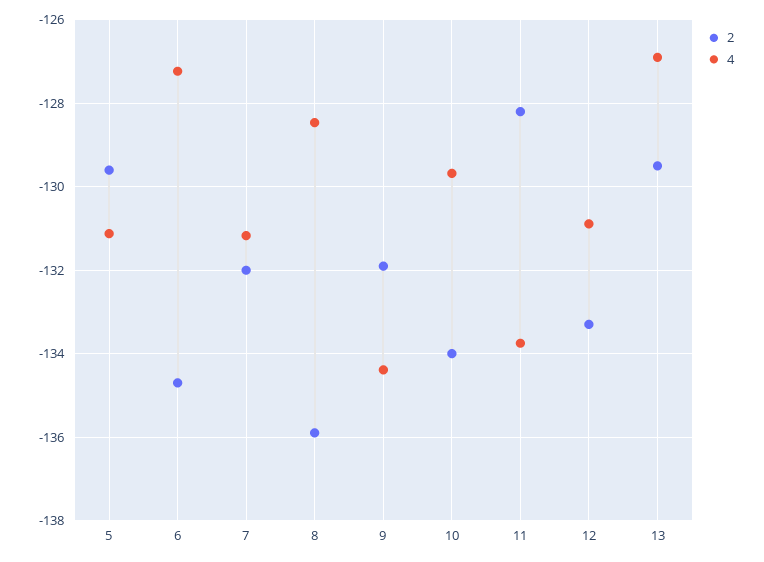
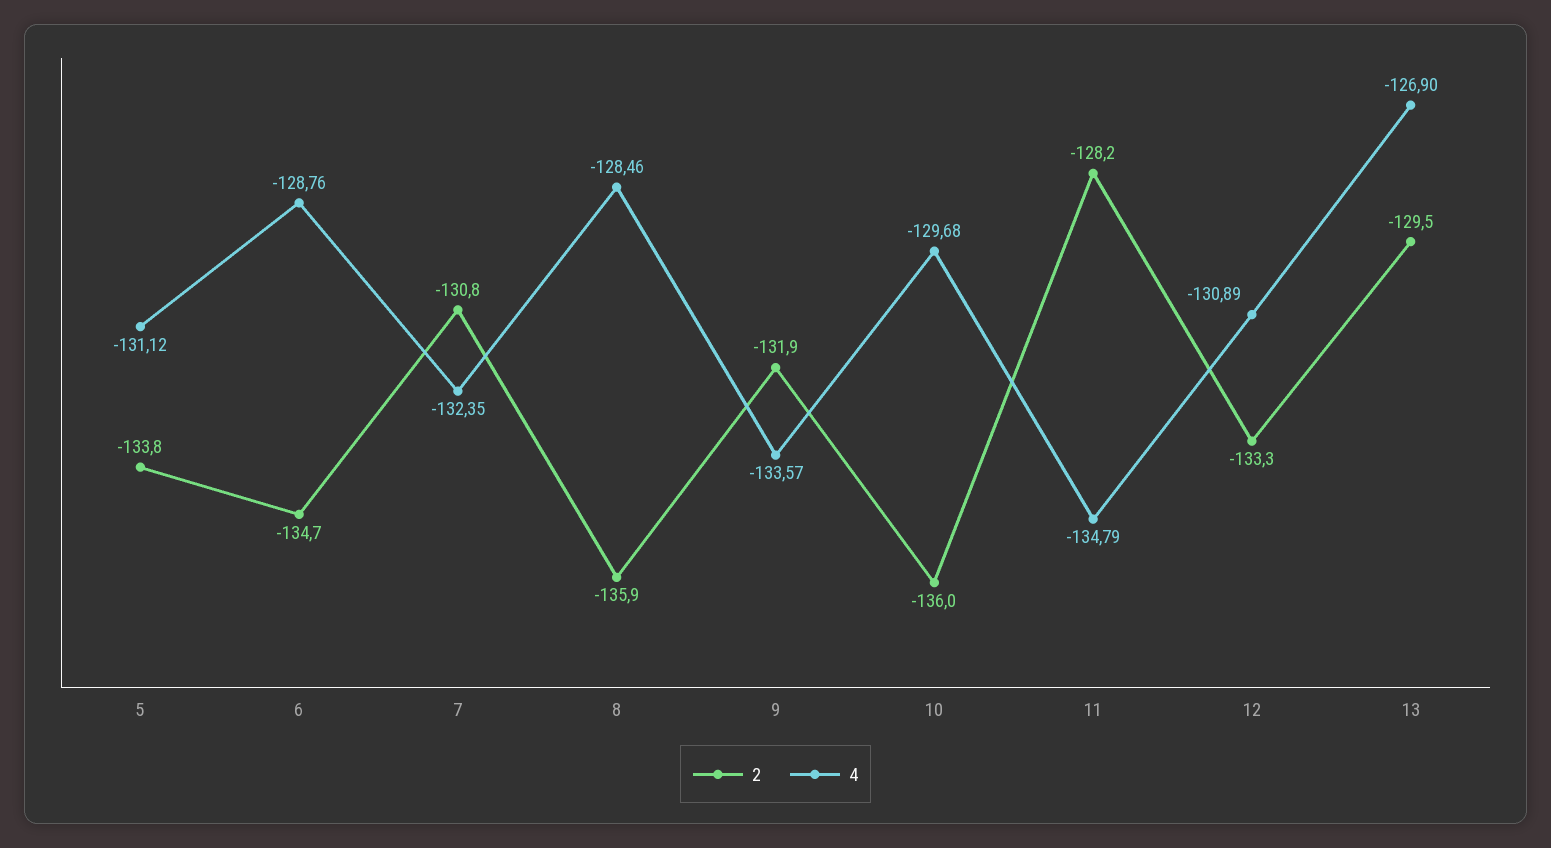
2, 5: -129.6 -> -133.8
4, 6: -127.2 -> -128.76
2, 7: -132 -> -130.8
4, 7: -131.2 -> -132.35
4, 9: -134.4 -> -133.57
2, 10: -134 -> -136
4, 11: -133.8 -> -134.79

